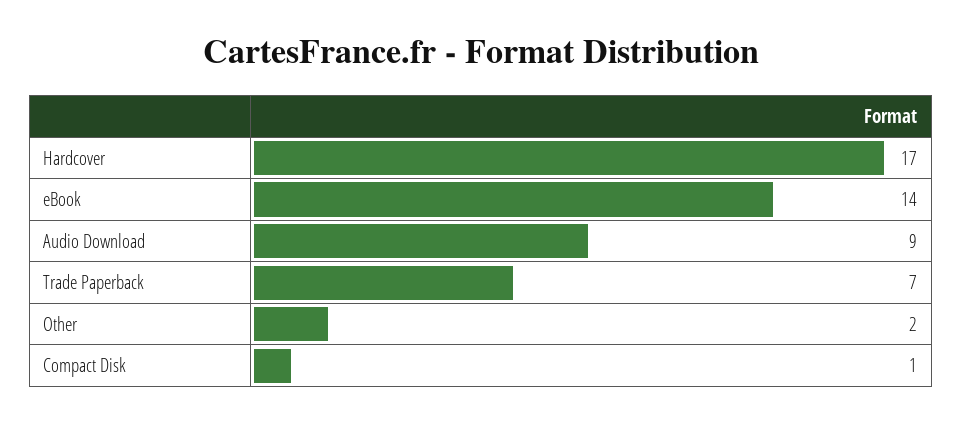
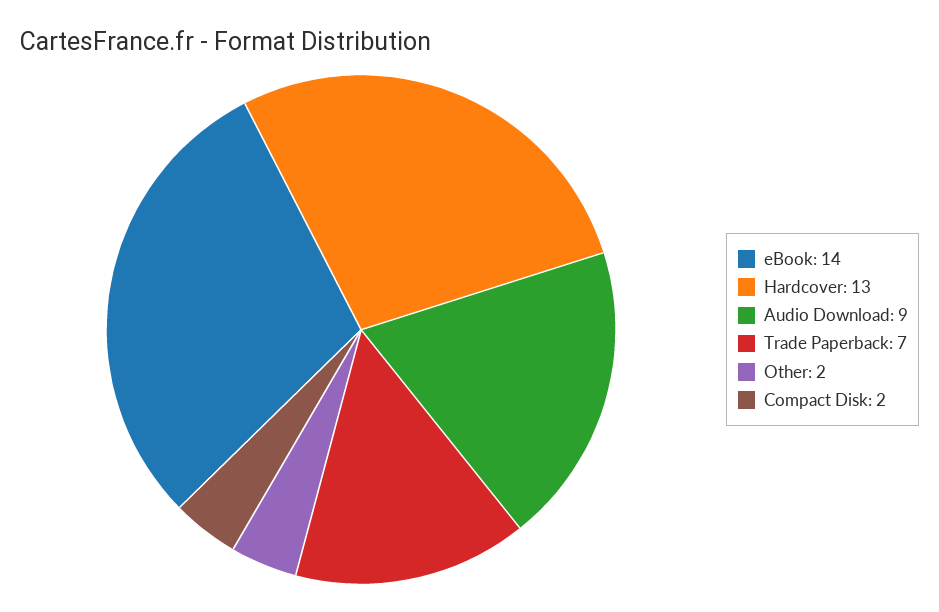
Hardcover: 17 -> 13
Compact Disk: 1 -> 2

